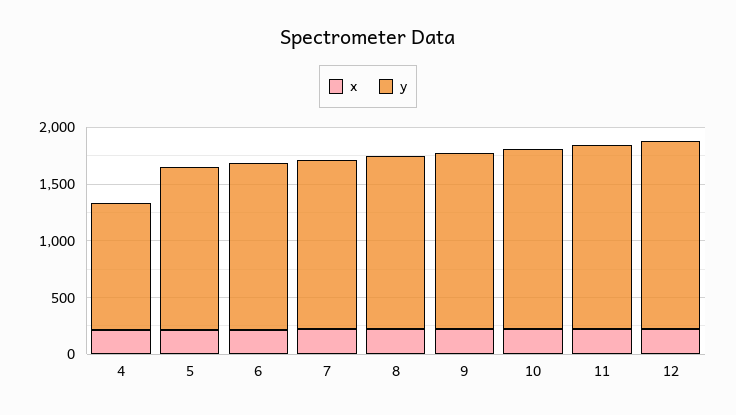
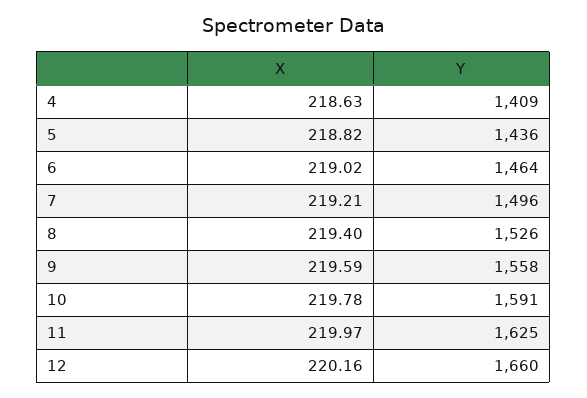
y, 4: 1100 -> 1409

